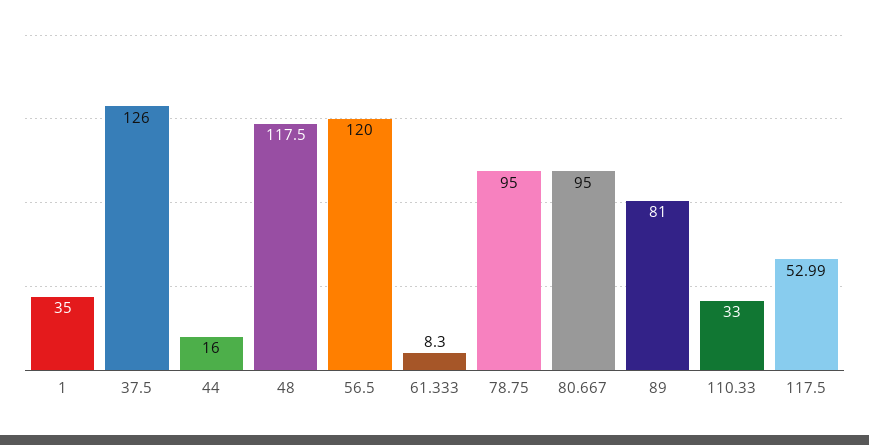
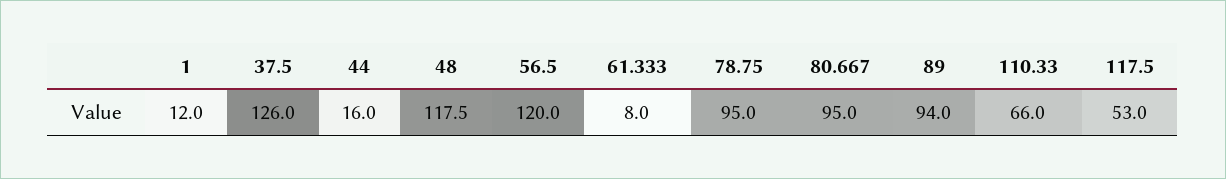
1: 35 -> 12
61.333: 8.3 -> 8
89: 81 -> 94
110.33: 33 -> 66
117.5: 52.99 -> 53

